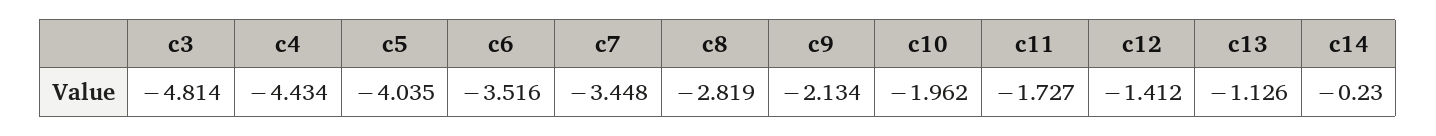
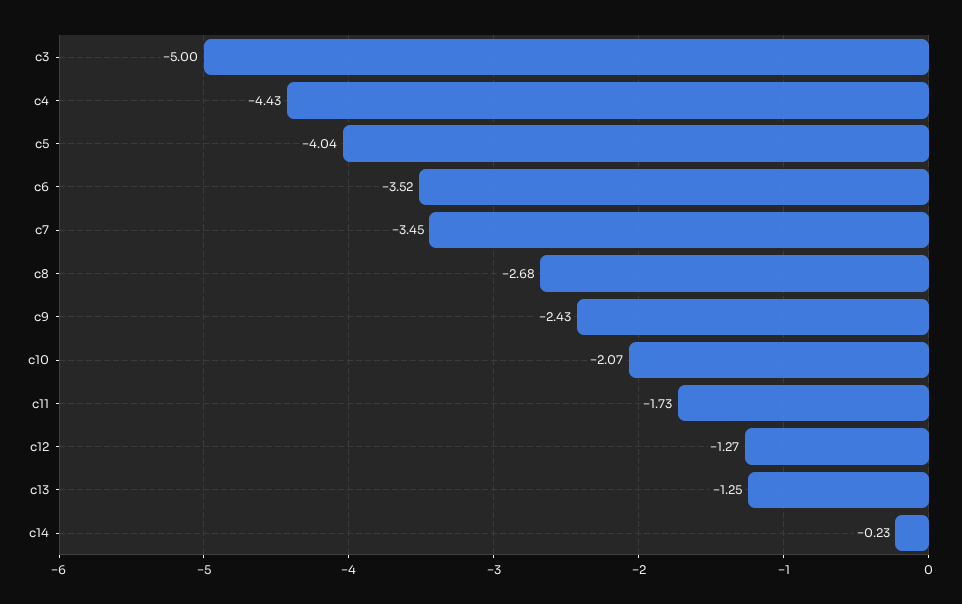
c3: -4.814 -> -5
c8: -2.819 -> -2.68
c9: -2.134 -> -2.43
c10: -1.962 -> -2.07
c12: -1.412 -> -1.27
c13: -1.126 -> -1.25

